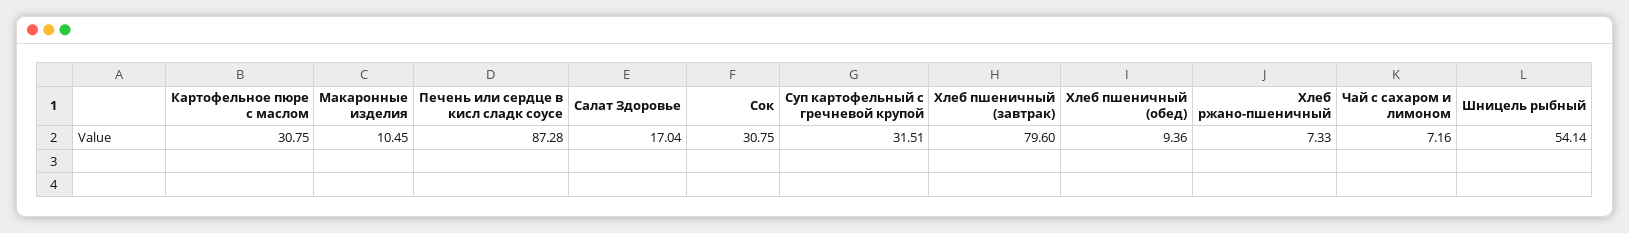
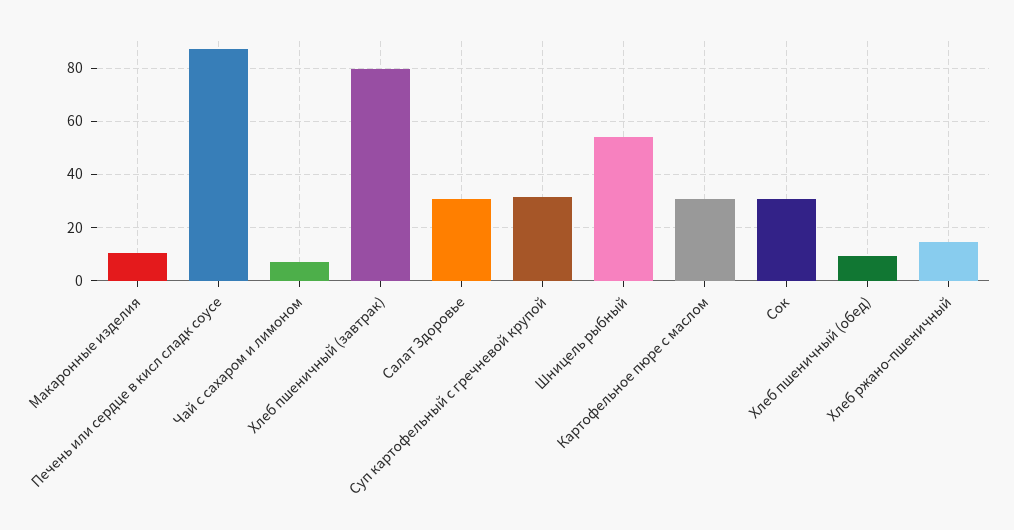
Салат Здоровье: 17.04 -> 30
Хлеб ржано-пшеничный: 7.33 -> 15

